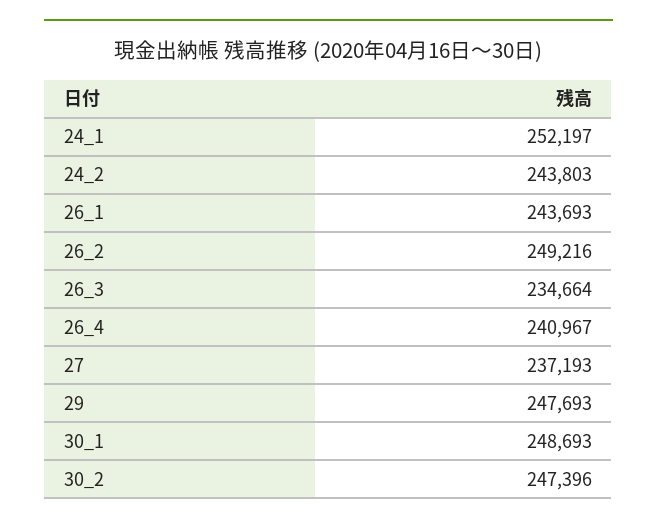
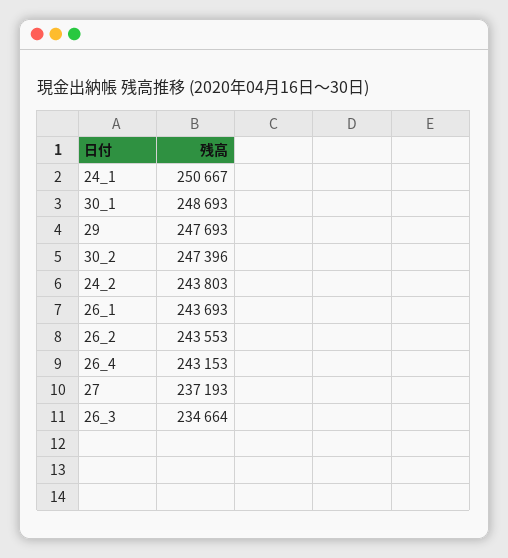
24_1: 252197 -> 250667
26_2: 249216 -> 243553
26_4: 240967 -> 243153

